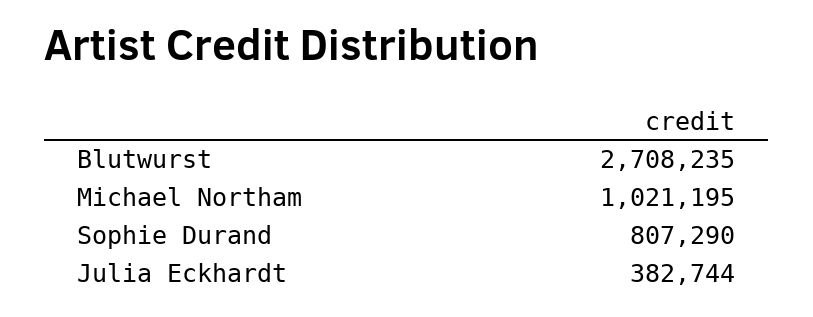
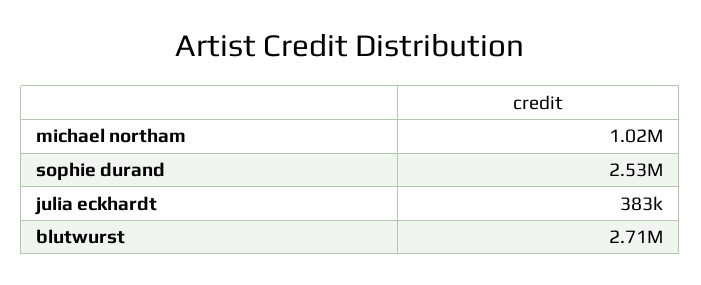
Sophie Durand: 807290 -> 2530000

